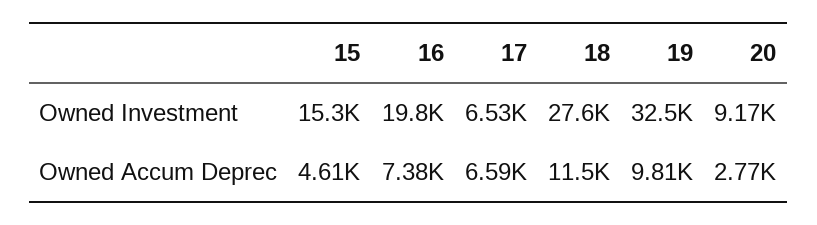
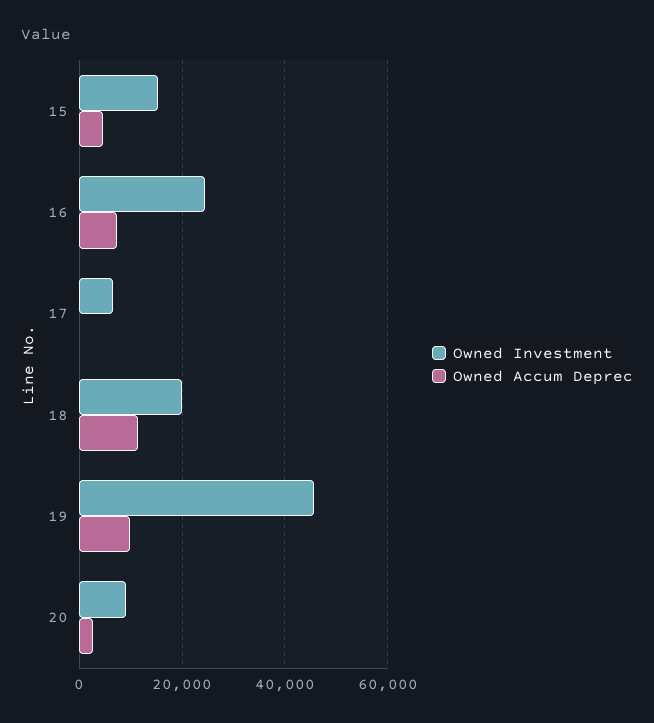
Owned Investment, 16: 19800 -> 24000
Owned Investment, 18: 27600 -> 20000
Owned Investment, 19: 32500 -> 46000
Owned Accum Deprec, 17: 6590 -> 0

